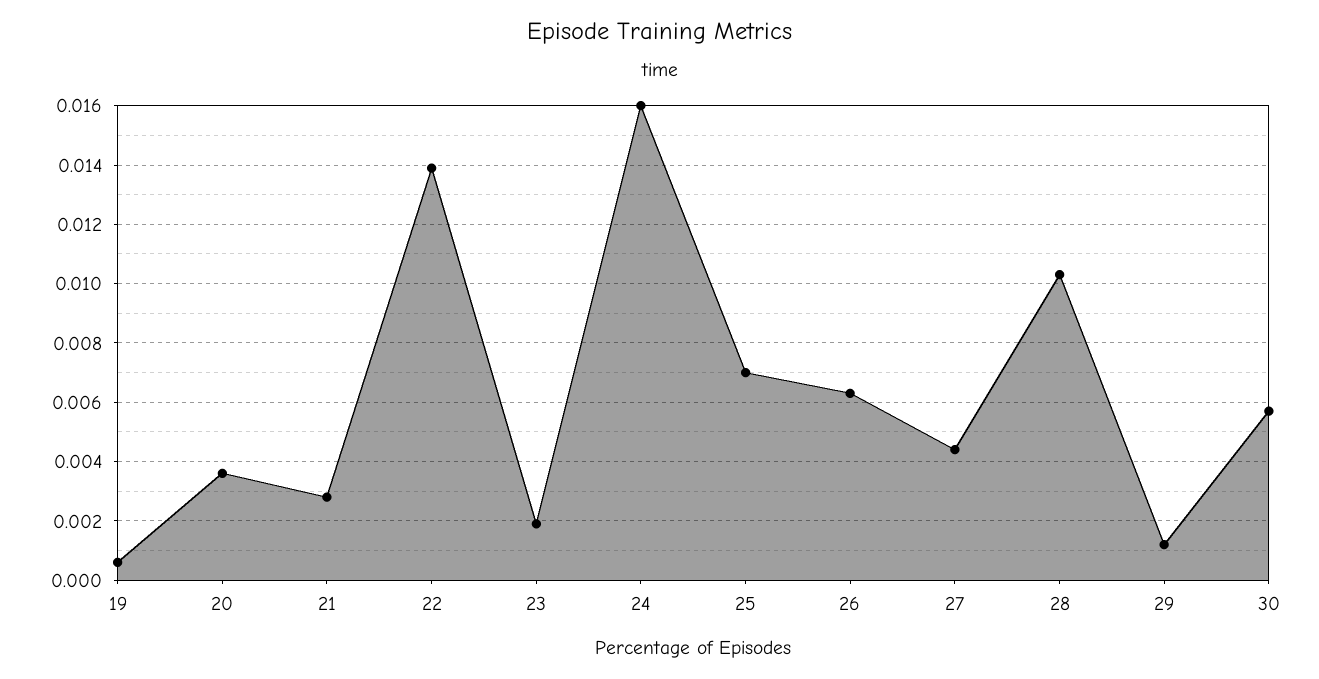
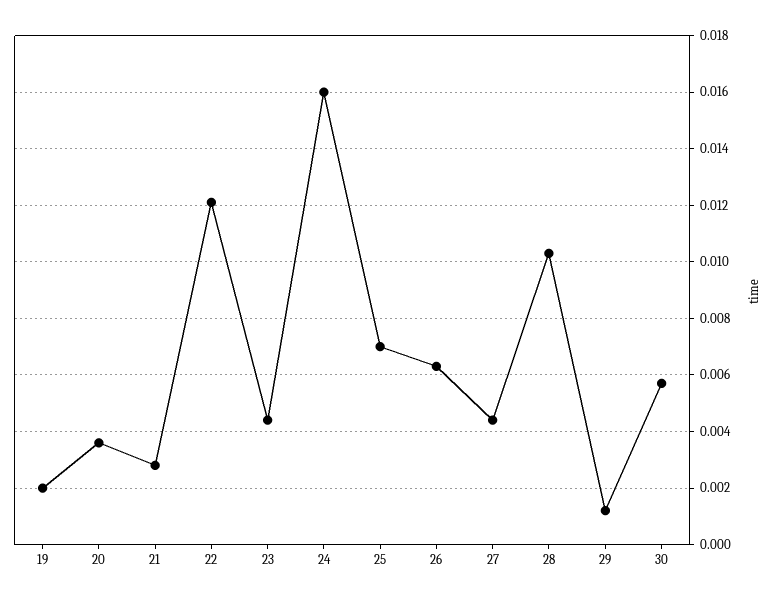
19: 0.0005 -> 0.002
22: 0.014 -> 0.012
23: 0.002 -> 0.0045

